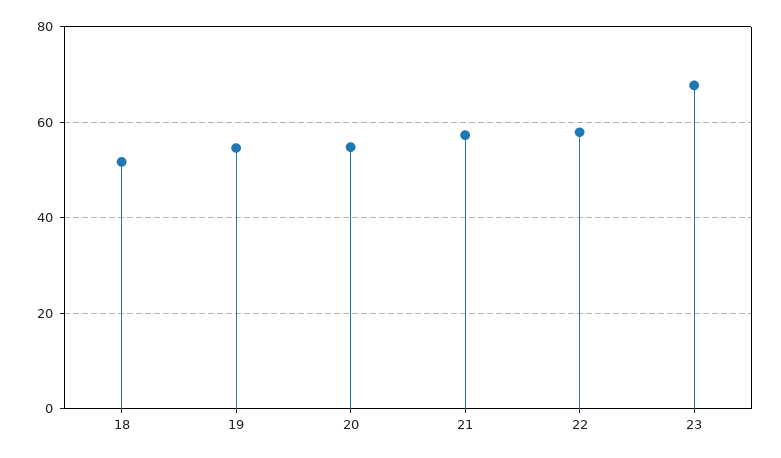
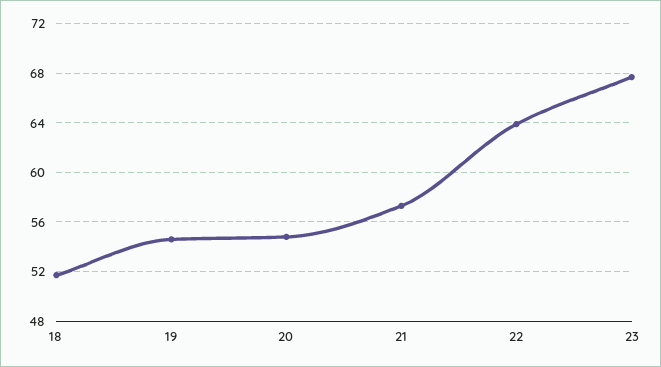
22: 58 -> 64

